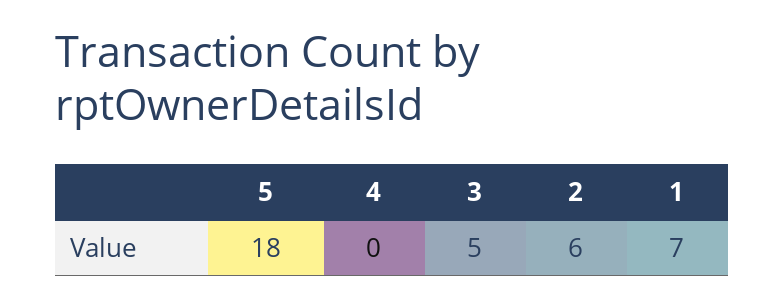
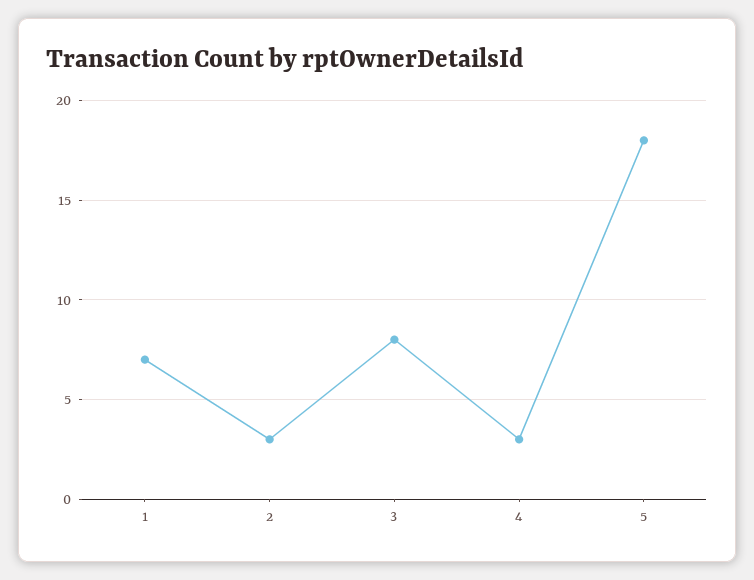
4: 0 -> 3
3: 5 -> 8
2: 6 -> 3

